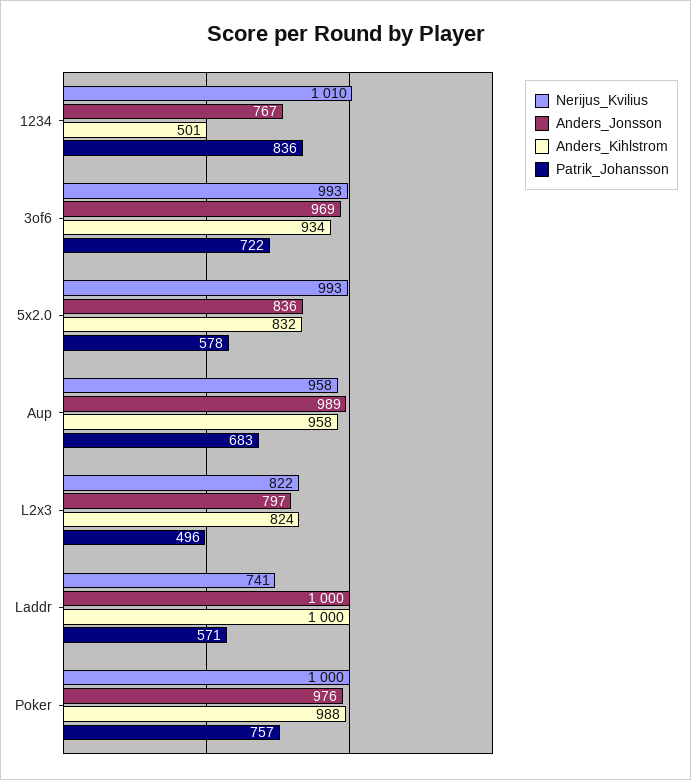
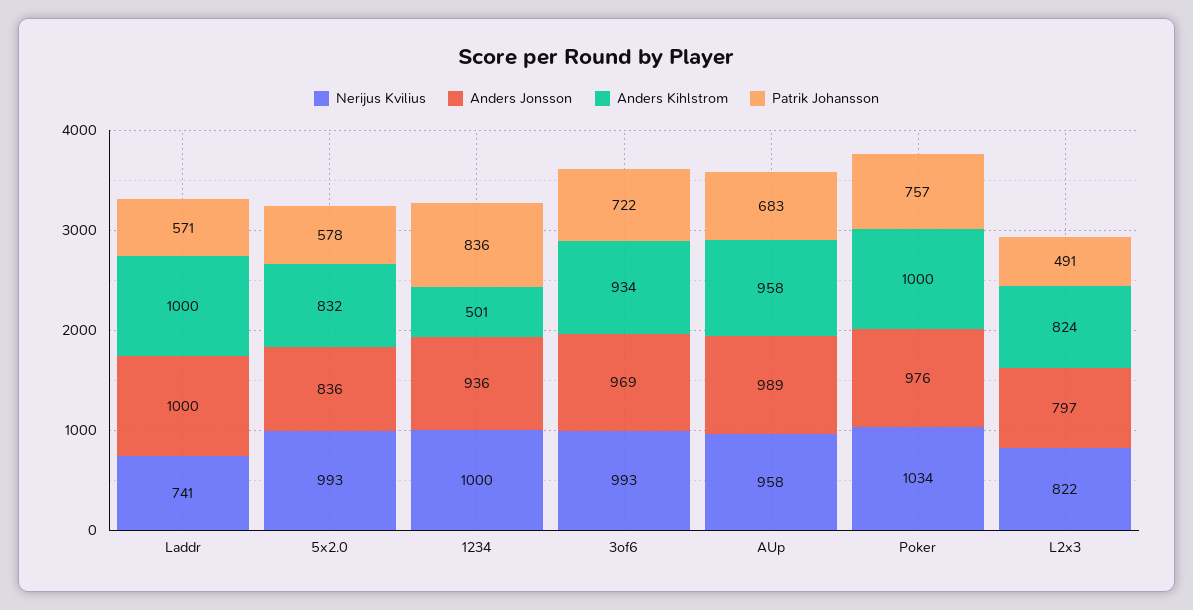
Nerijus_Kvilius, 1234: 1010 -> 1000
Anders_Jonsson, 1234: 767 -> 936
Patrik_Johansson, L2x3: 496 -> 491
Nerijus_Kvilius, Poker: 1000 -> 1034
Anders_Kihlstrom, Poker: 988 -> 1000

